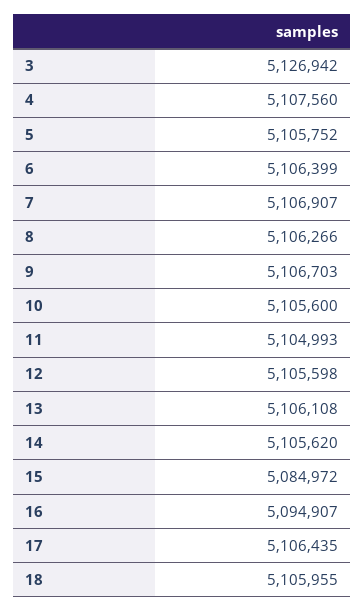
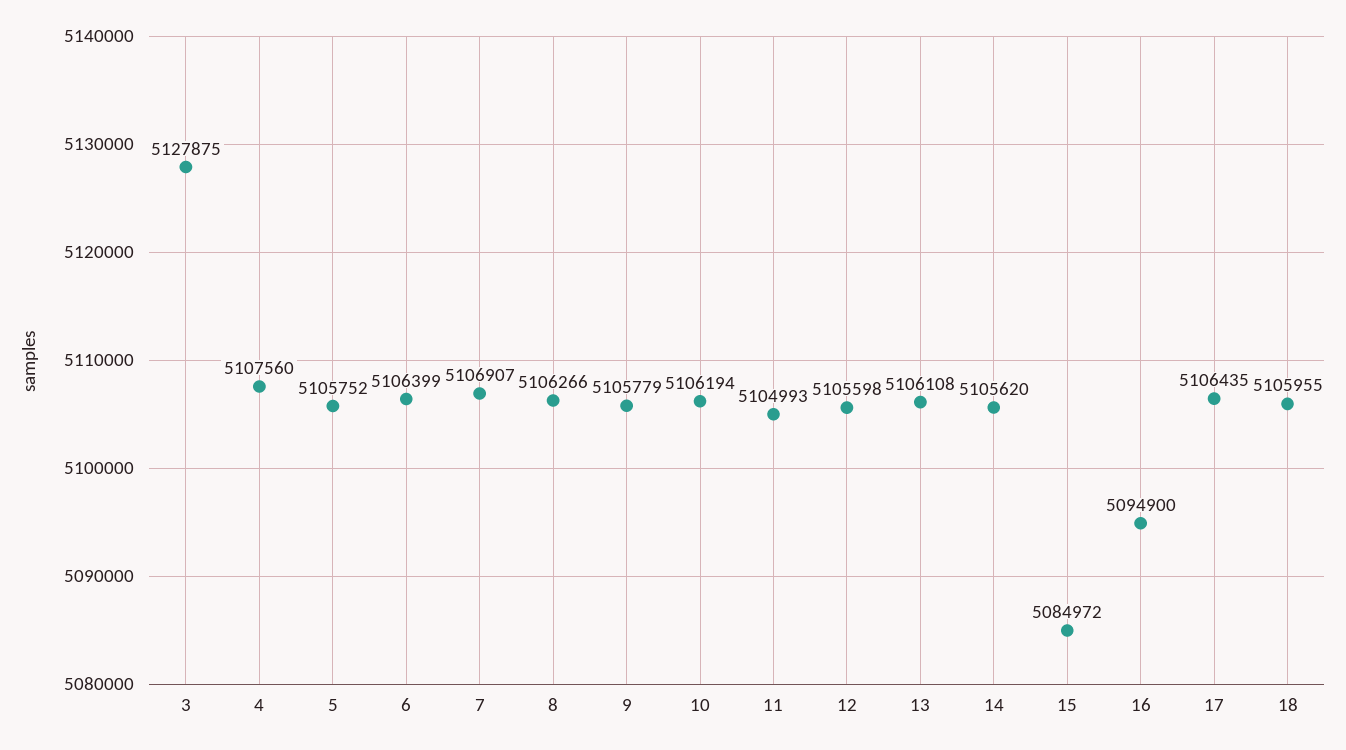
3: 5126942 -> 5127875
9: 5106703 -> 5105779
10: 5105600 -> 5106194
16: 5094907 -> 5094900

